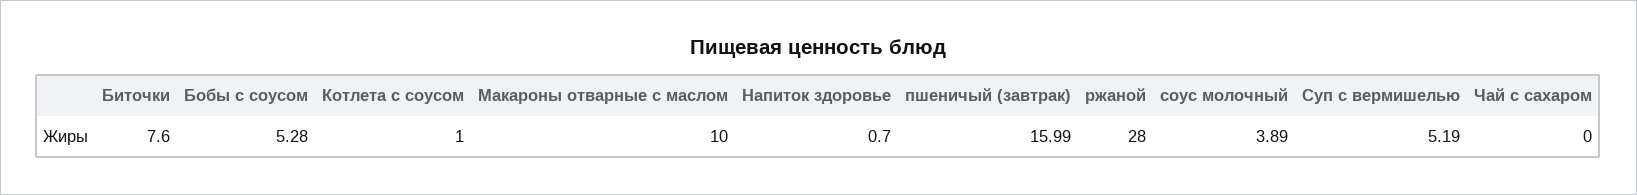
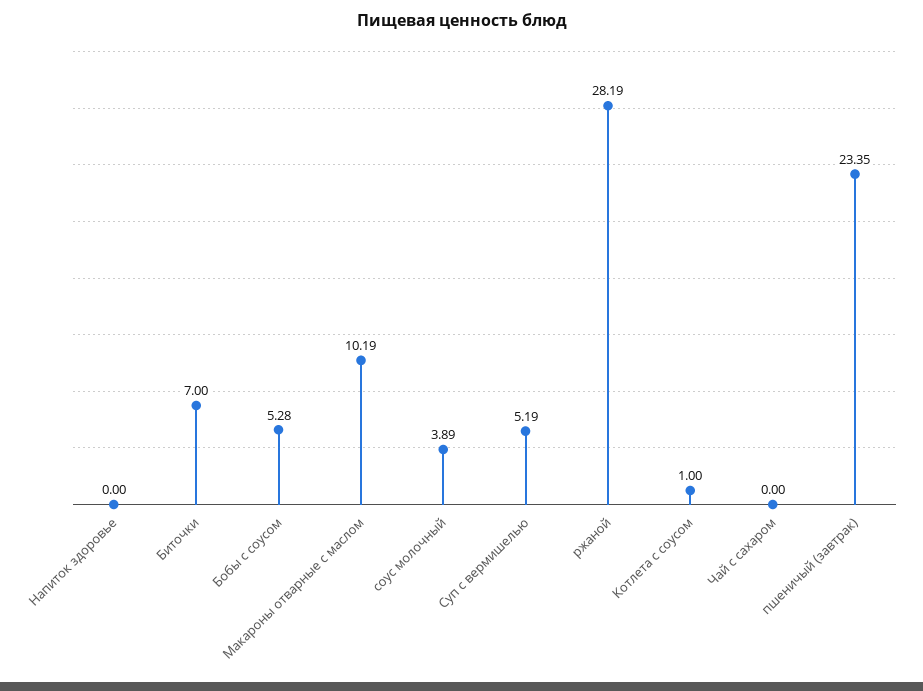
Биточки: 7.6 -> 7
Макароны отварные с маслом: 10 -> 10.19
Напиток здоровье: 0.7 -> 0
пшеничый (завтрак): 15.99 -> 23.35
ржаной: 28 -> 28.19

